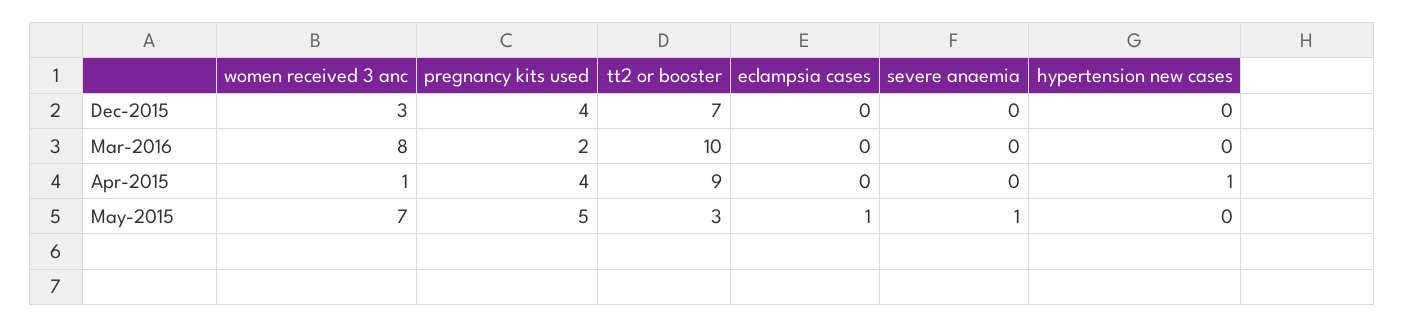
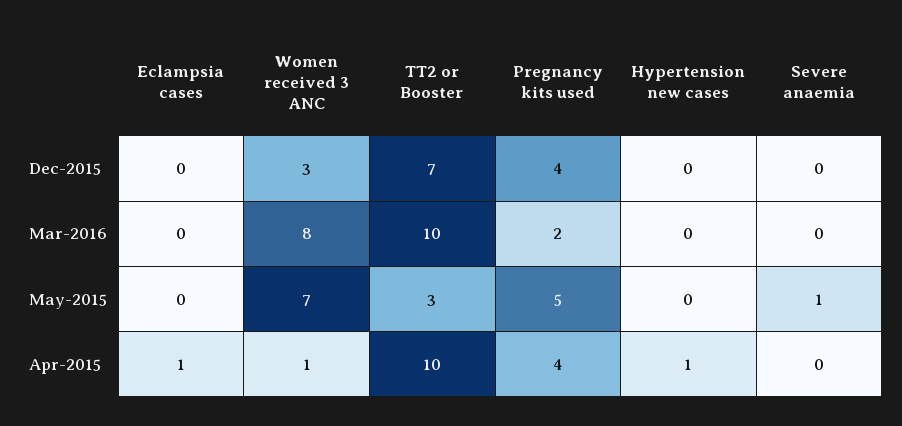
tt2 or booster, Apr-2015: 9 -> 10
eclampsia cases, Apr-2015: 0 -> 1
eclampsia cases, May-2015: 1 -> 0

